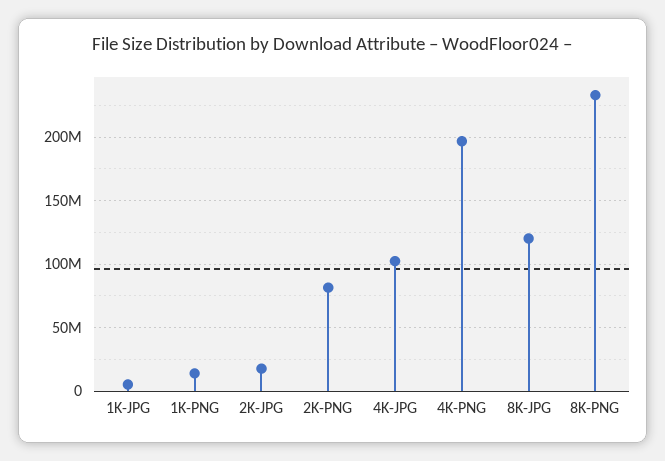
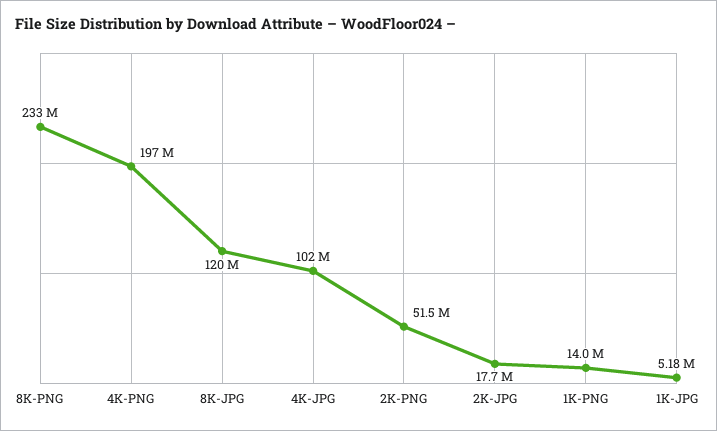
2K-PNG: 80000000 -> 51500000

